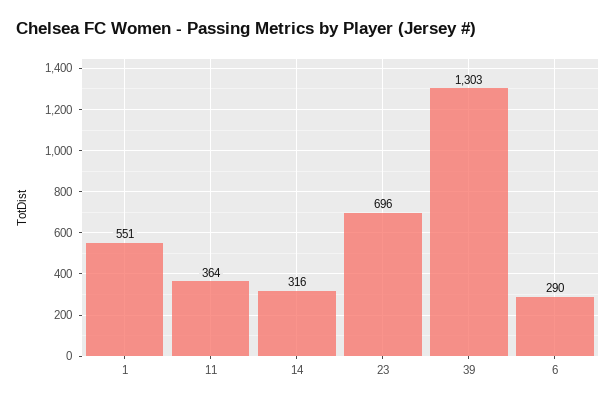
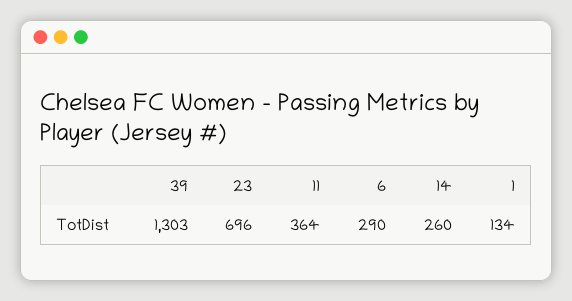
1: 551 -> 134
14: 316 -> 260

